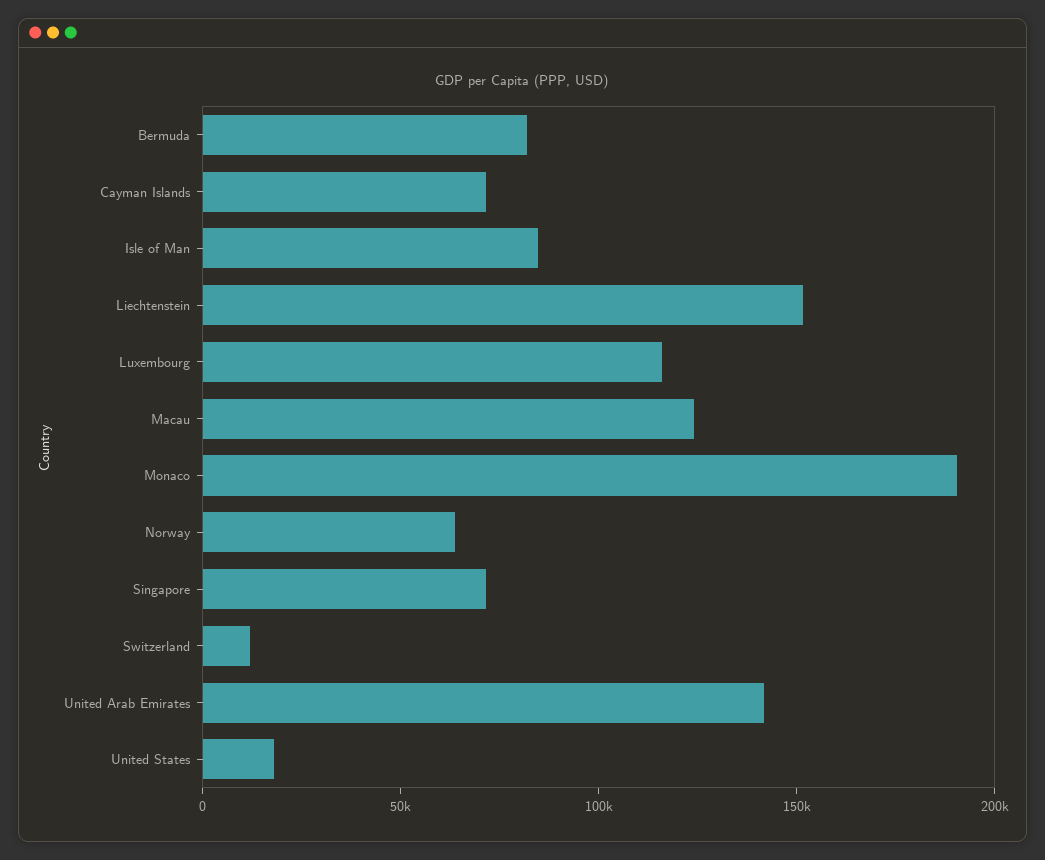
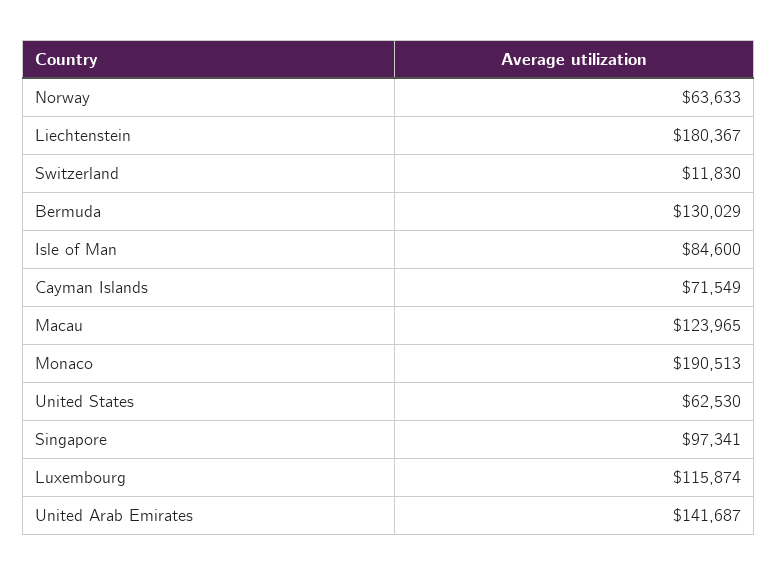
Bermuda: 80000 -> 130029
Liechtenstein: 150000 -> 180367
Singapore: 70000 -> 97341
United States: 20000 -> 62530

